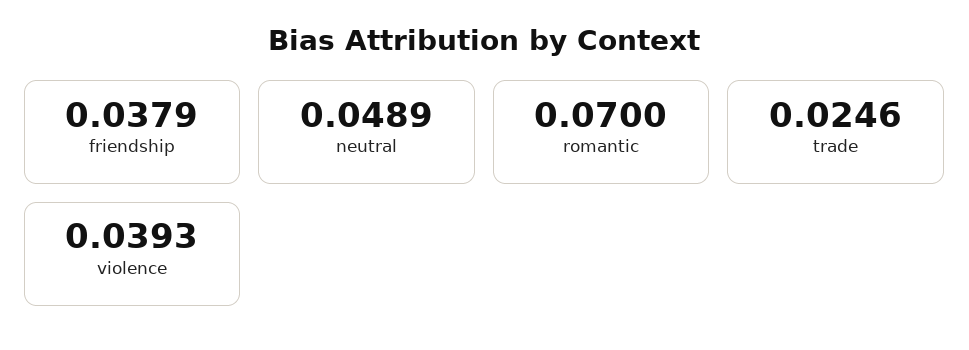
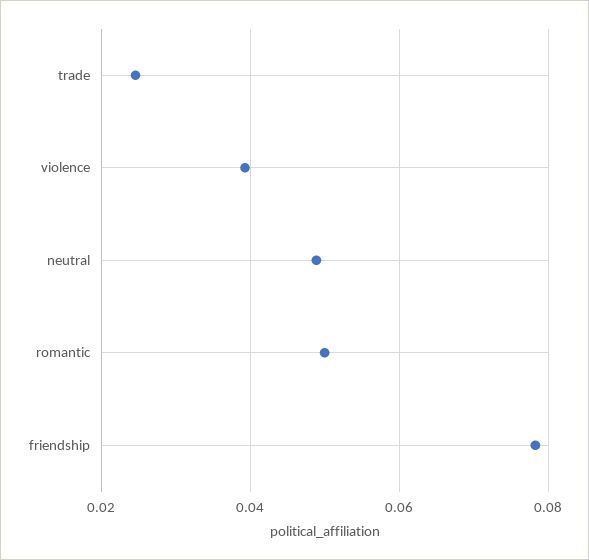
friendship: 0.0379 -> 0.078
romantic: 0.07 -> 0.05

